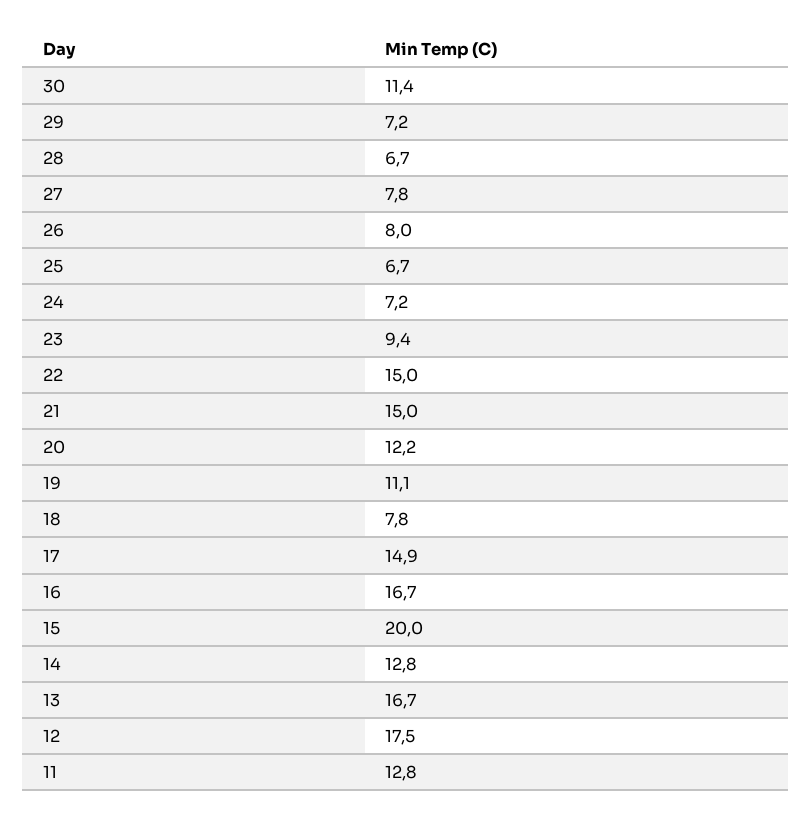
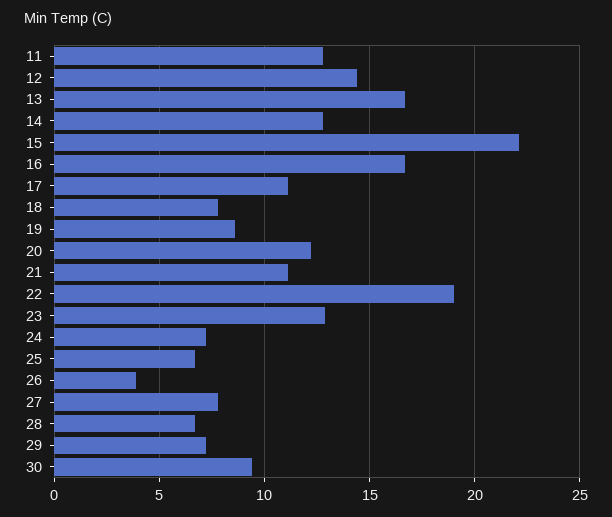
30: 11.4 -> 9.5
26: 8 -> 4
23: 9.4 -> 13
22: 15 -> 19
21: 15 -> 11
19: 11.1 -> 8.5
17: 14.9 -> 11
15: 20 -> 22
12: 17.5 -> 14.5

